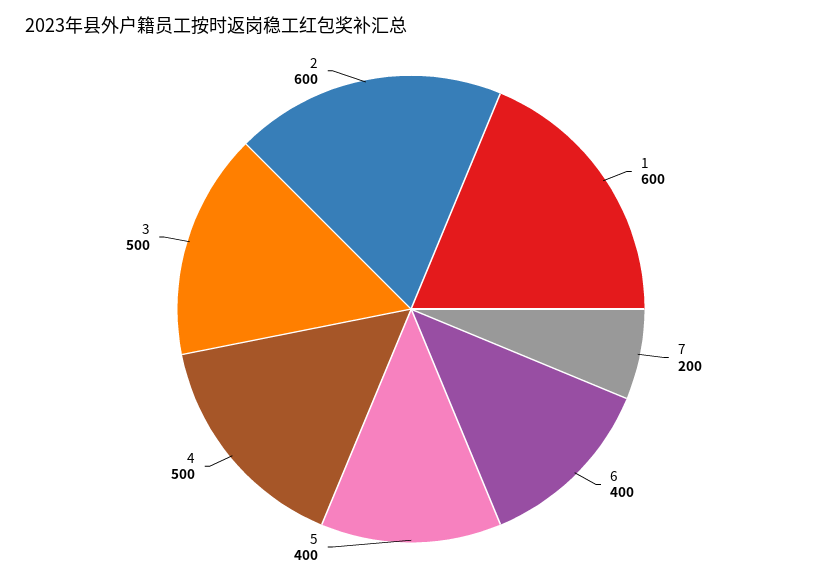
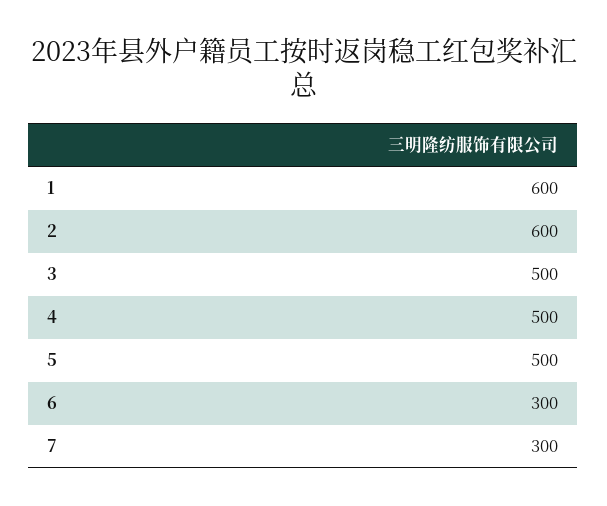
7: 200 -> 300
6: 400 -> 300
5: 400 -> 500

